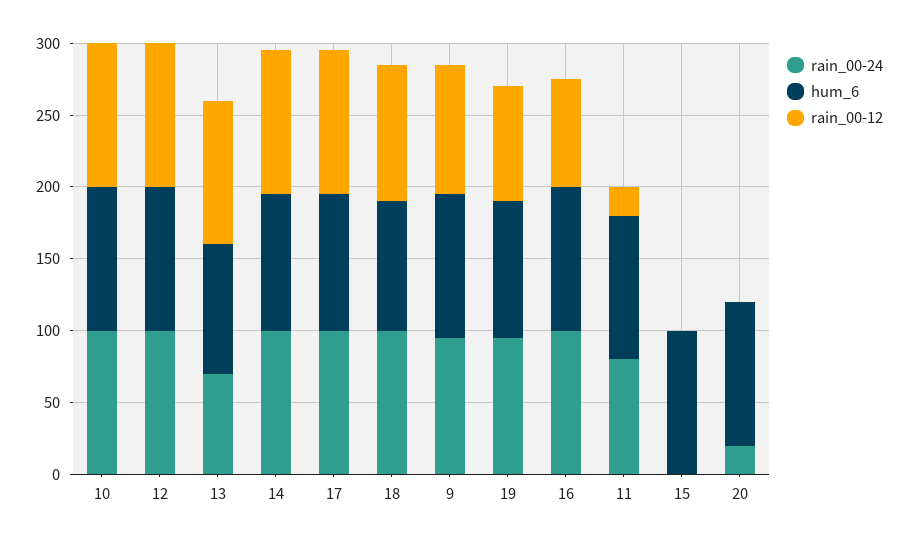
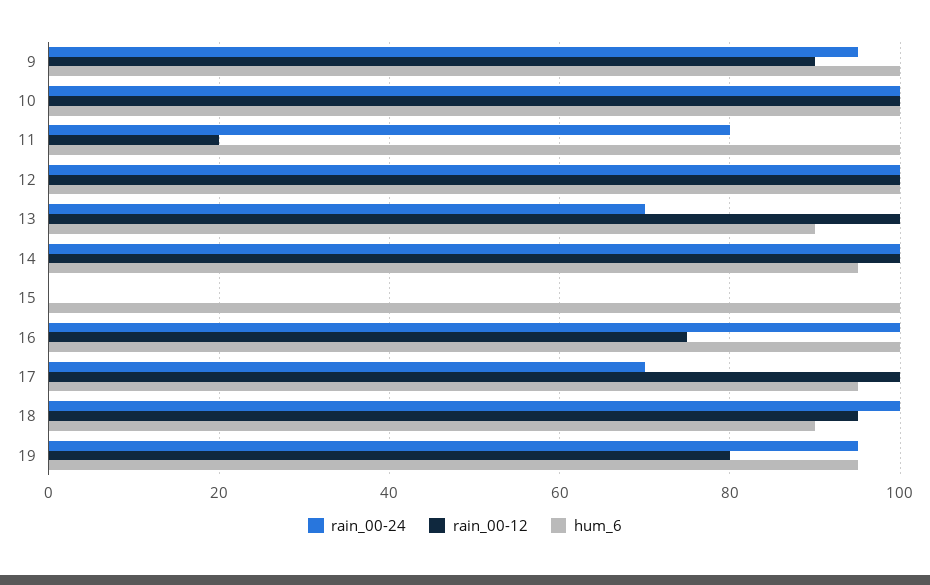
rain_00-24, 17: 100 -> 70
rain_00-24, 20: 20 -> none
hum_6, 20: 100 -> none
rain_00-12, 20: 0 -> none

